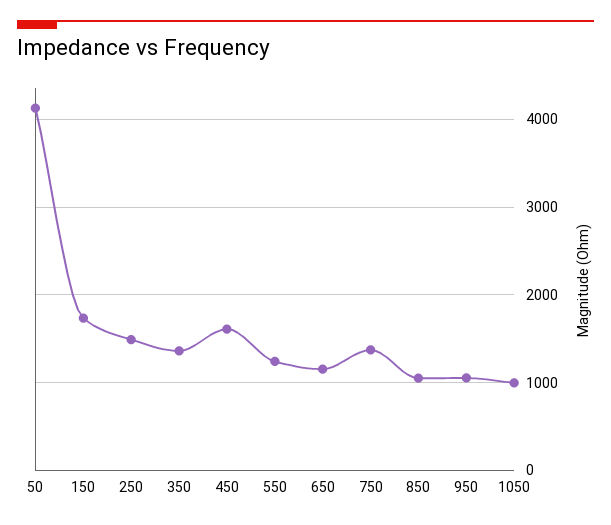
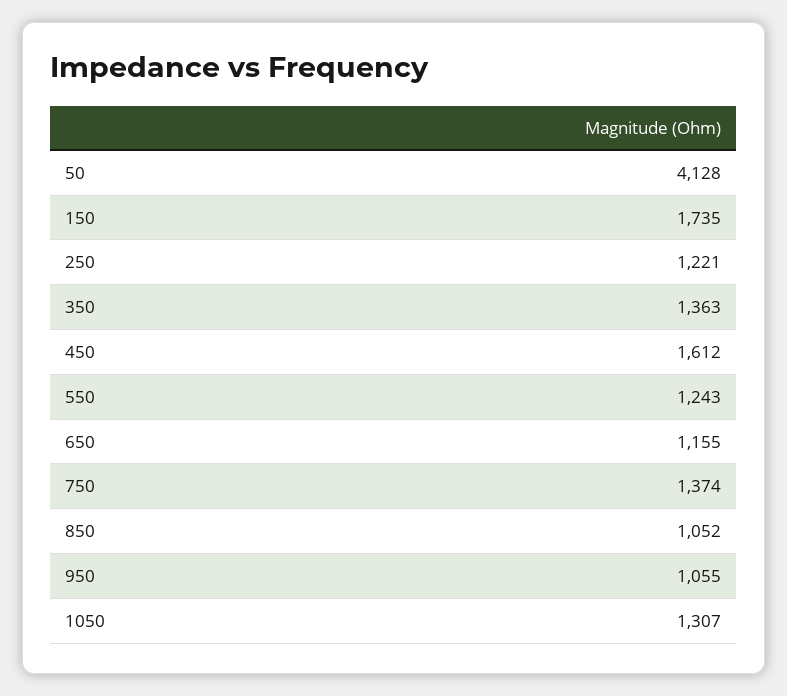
250: 1500 -> 1221
1050: 1000 -> 1307

